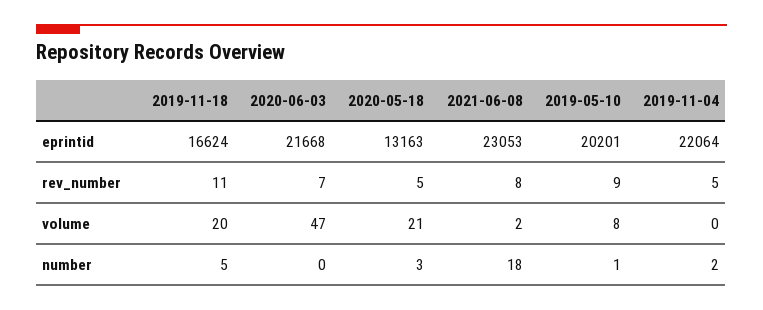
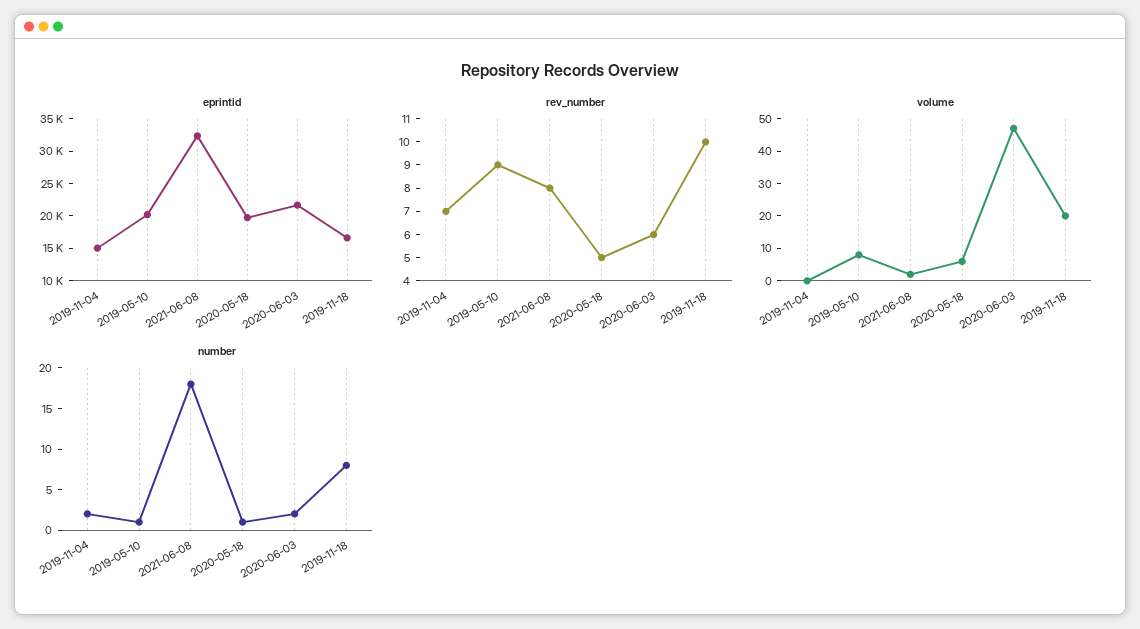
eprintid, 2020-05-18: 13163 -> 20000
eprintid, 2021-06-08: 23053 -> 32500
eprintid, 2019-11-04: 22064 -> 15000
rev_number, 2019-11-18: 11 -> 10
rev_number, 2020-06-03: 7 -> 6
rev_number, 2019-11-04: 5 -> 7
volume, 2020-05-18: 21 -> 5
number, 2019-11-18: 5 -> 8
number, 2020-06-03: 0 -> 2
number, 2020-05-18: 3 -> 1

